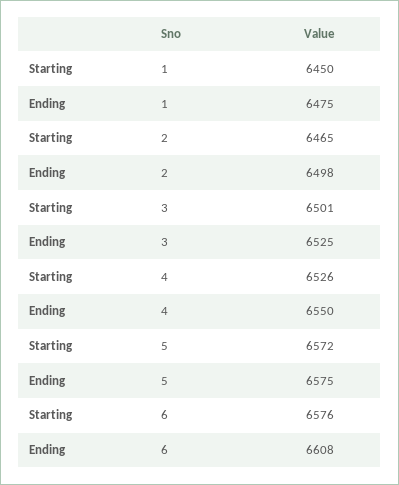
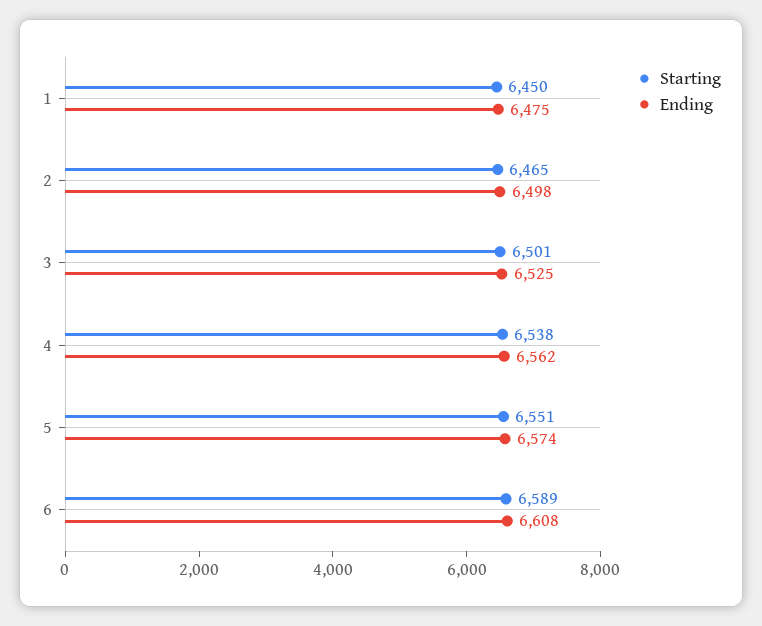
Starting, 4: 6526 -> 6538
Ending, 4: 6550 -> 6562
Starting, 5: 6572 -> 6551
Ending, 5: 6575 -> 6574
Starting, 6: 6576 -> 6589

